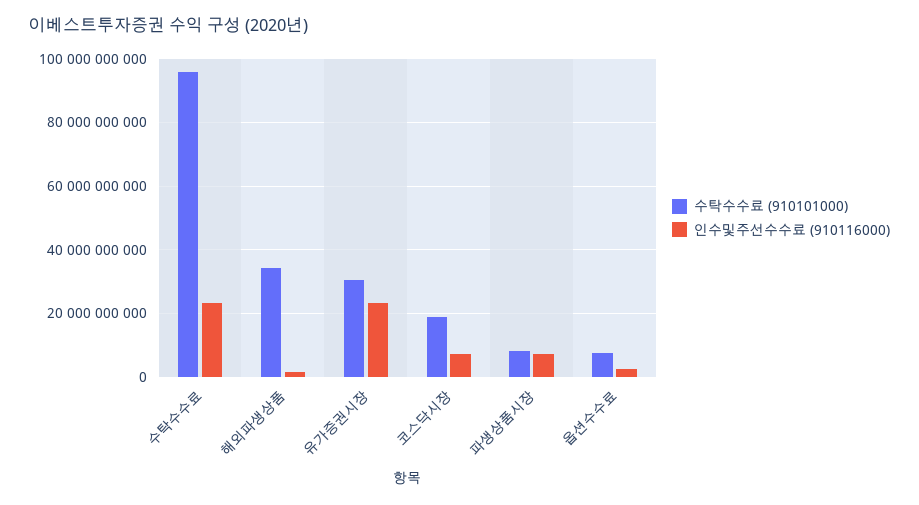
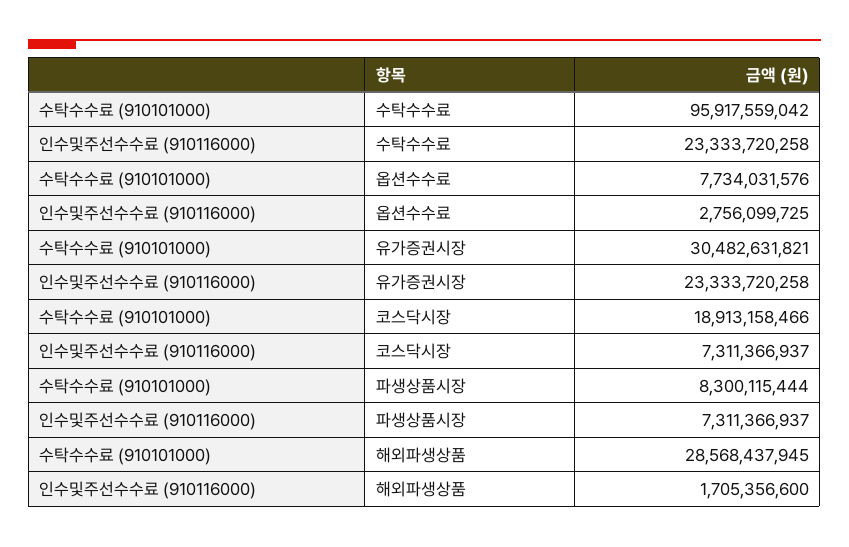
수탁수수료 (910101000), 해외파생상품: 34000000000 -> 28568437945

